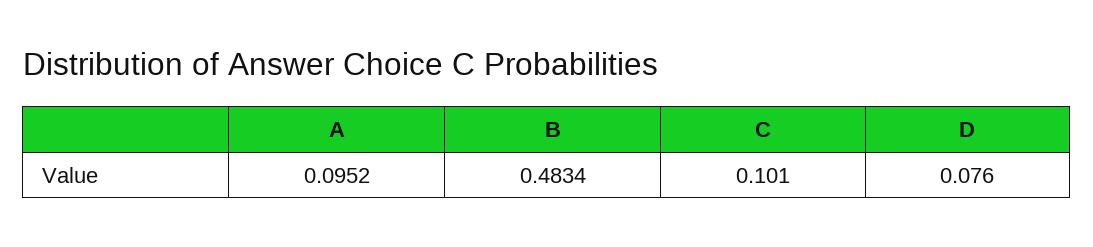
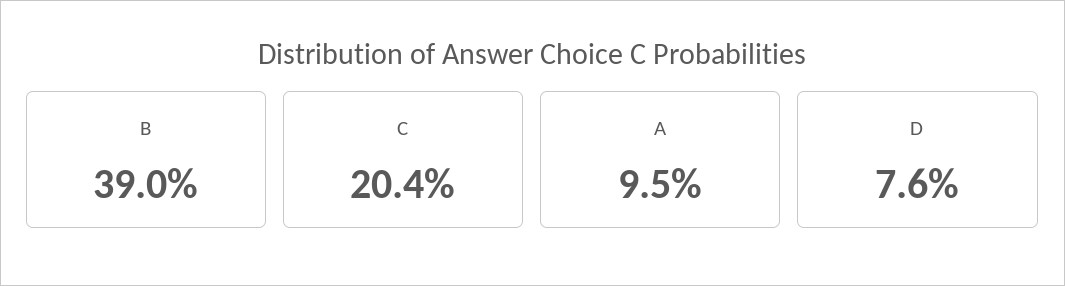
B: 0.4834 -> 0.39
C: 0.101 -> 0.204

